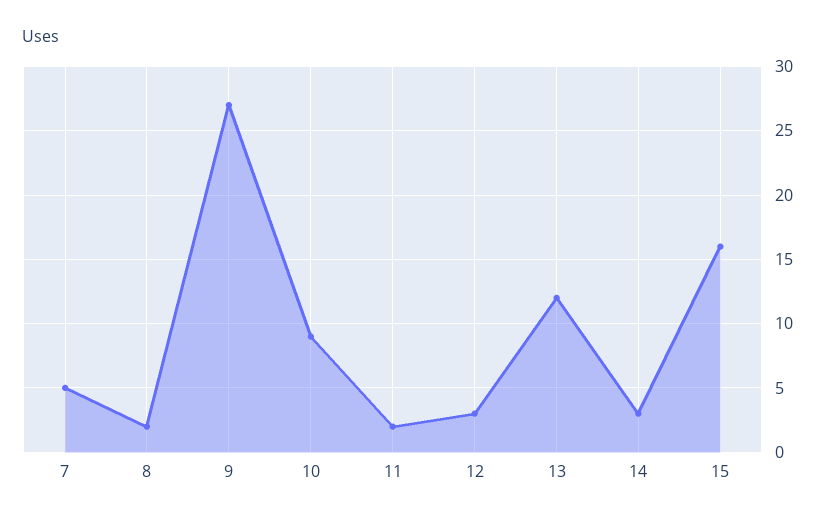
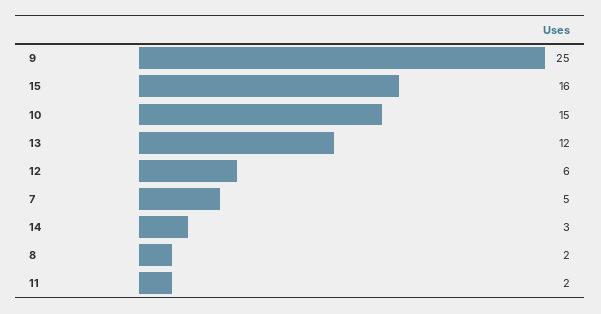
9: 27 -> 25
10: 9 -> 15
12: 3 -> 6

